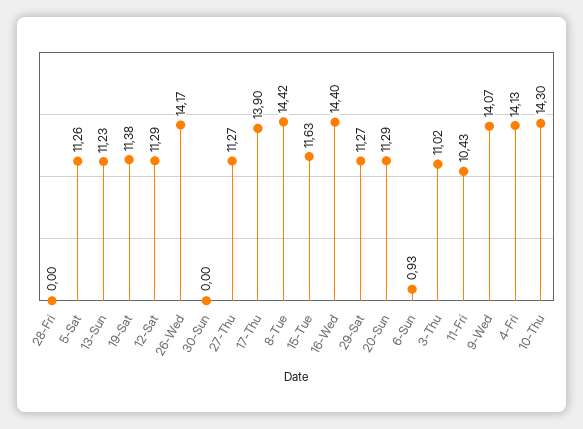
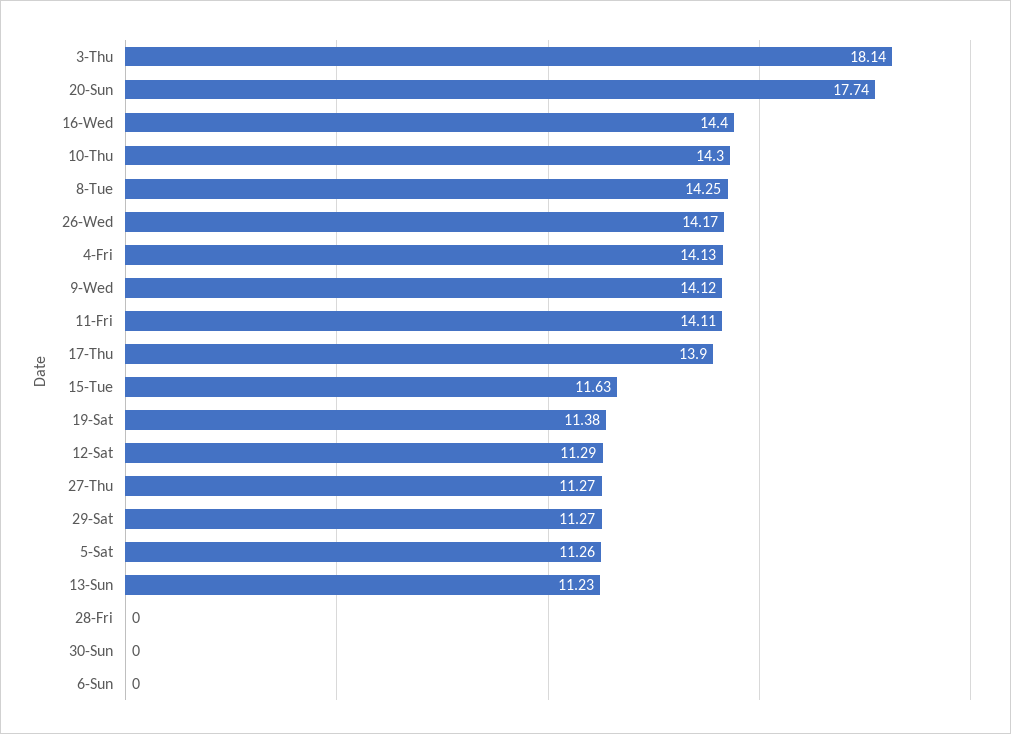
8-Tue: 14.42 -> 14.25
20-Sun: 11.29 -> 17.74
6-Sun: 0.93 -> 0
3-Thu: 11.02 -> 18.14
11-Fri: 10.43 -> 14.11
9-Wed: 14.07 -> 14.12

